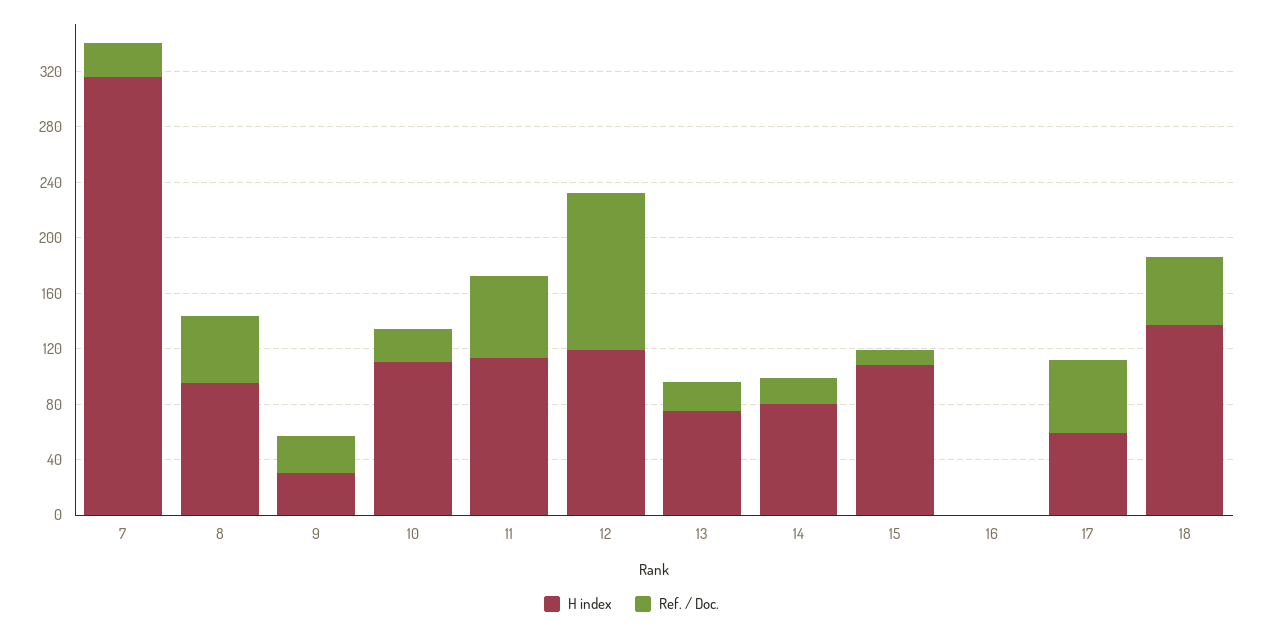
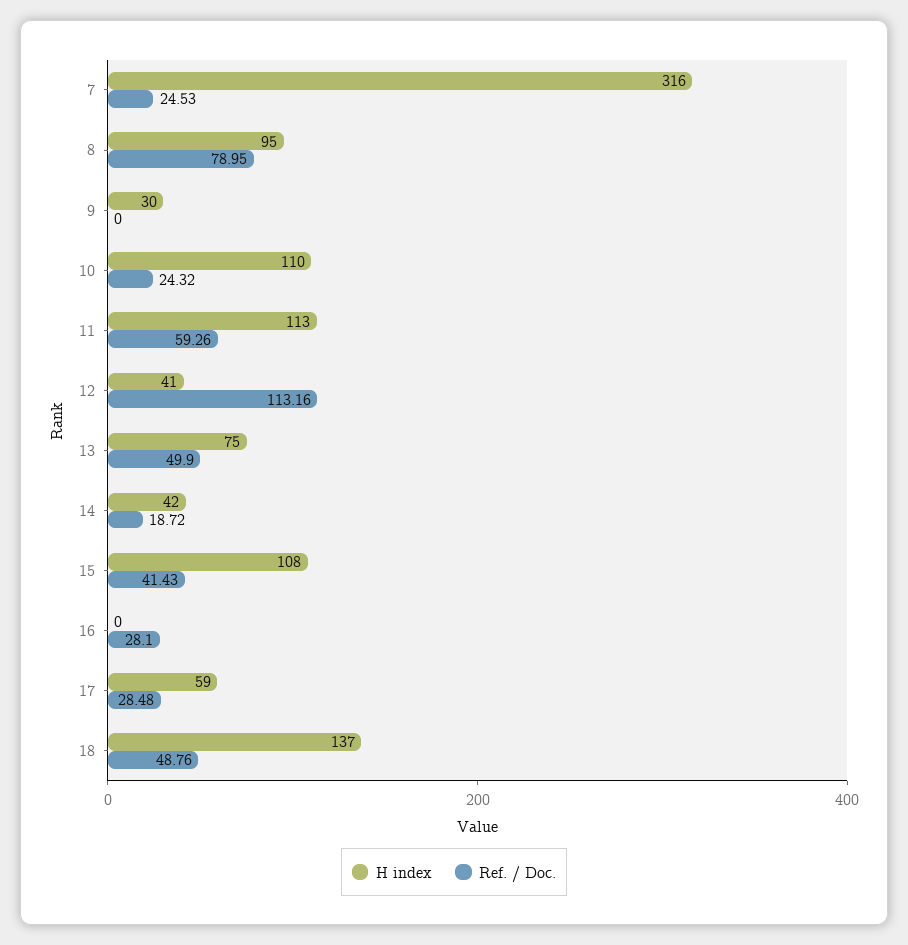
Ref. / Doc., 8: 50 -> 78.95
Ref. / Doc., 9: 30 -> 0
H index, 12: 120 -> 41
Ref. / Doc., 13: 20 -> 49.9
H index, 14: 80 -> 42
Ref. / Doc., 15: 10 -> 41.43
Ref. / Doc., 16: 0 -> 28.1
Ref. / Doc., 17: 50 -> 28.48

